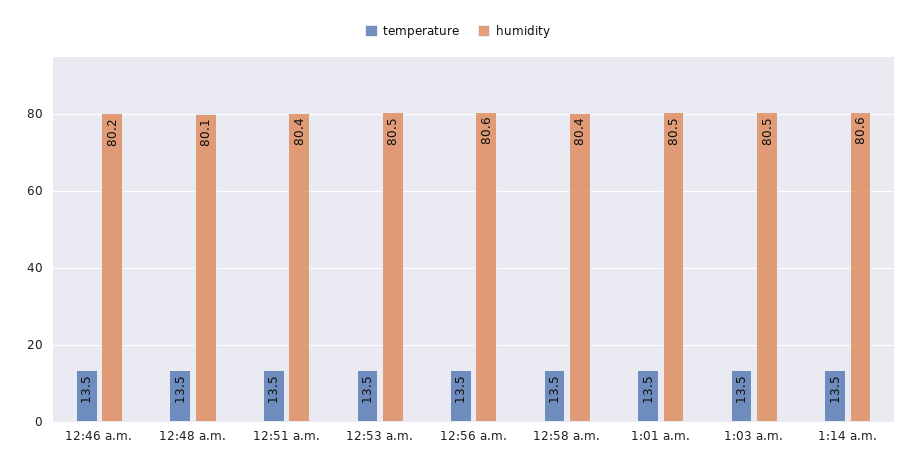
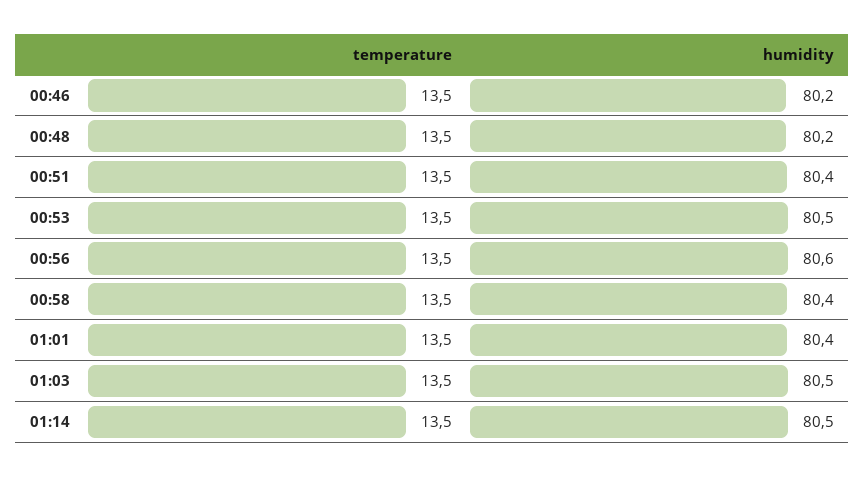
humidity, 12:48 a.m.: 80.1 -> 80.2
humidity, 1:01 a.m.: 80.5 -> 80.4
humidity, 1:14 a.m.: 80.6 -> 80.5

